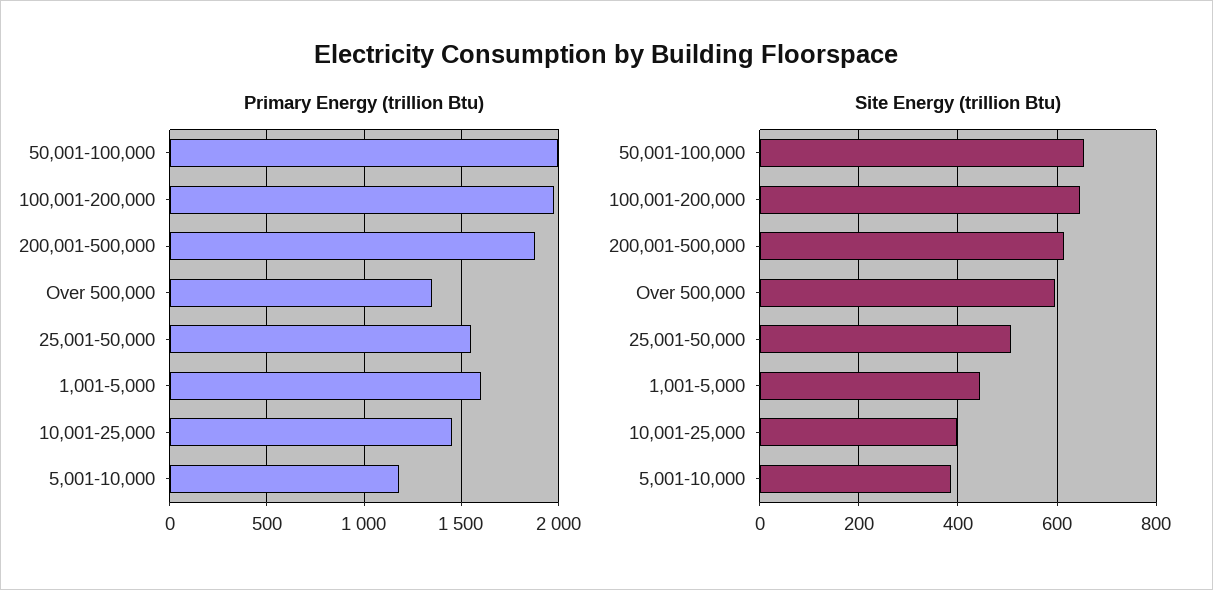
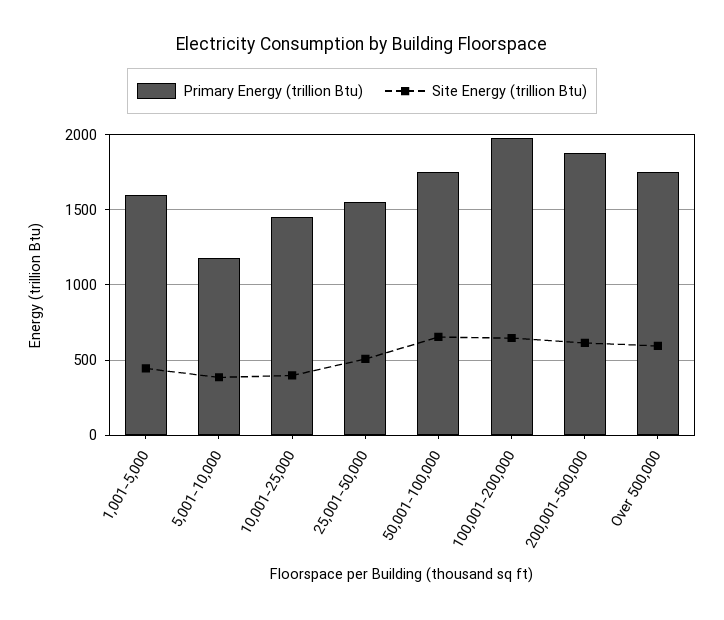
Primary Energy (trillion Btu), 50,001-100,000: 2000 -> 1750
Primary Energy (trillion Btu), Over 500,000: 1350 -> 1750

